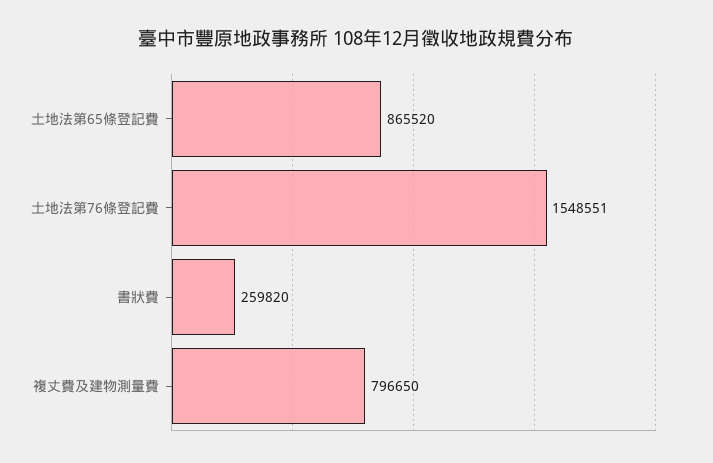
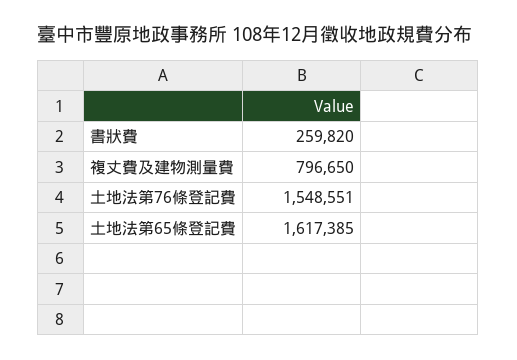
土地法第65條登記費: 865520 -> 1617385

